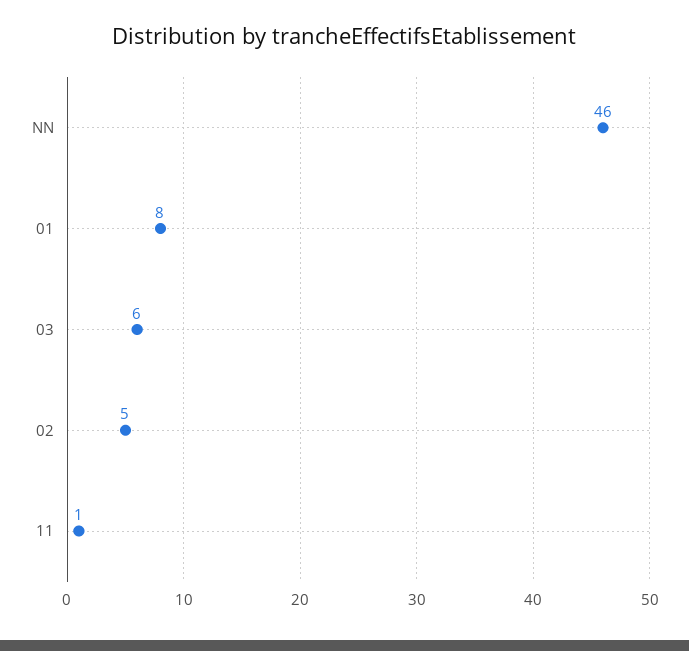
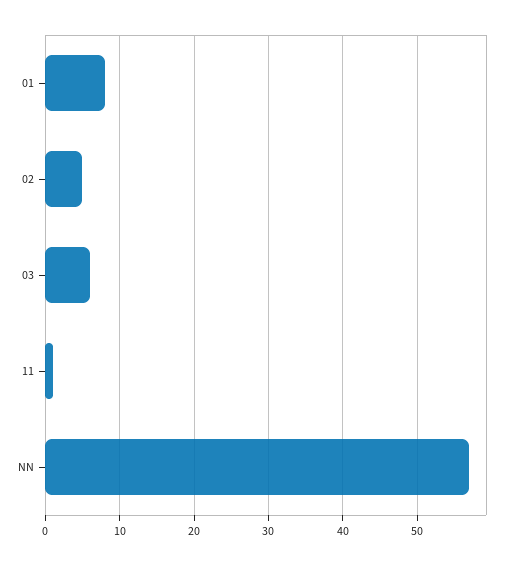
NN: 46 -> 57

